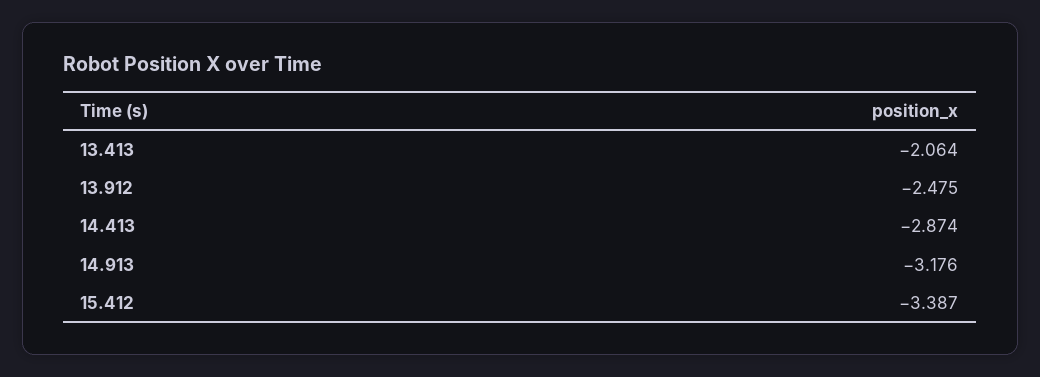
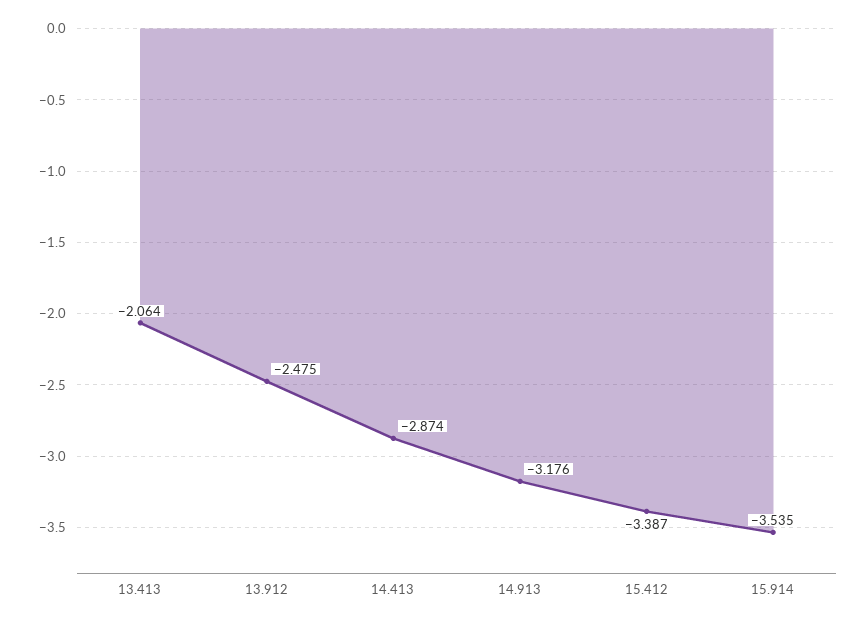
15.914: none -> -3.535

